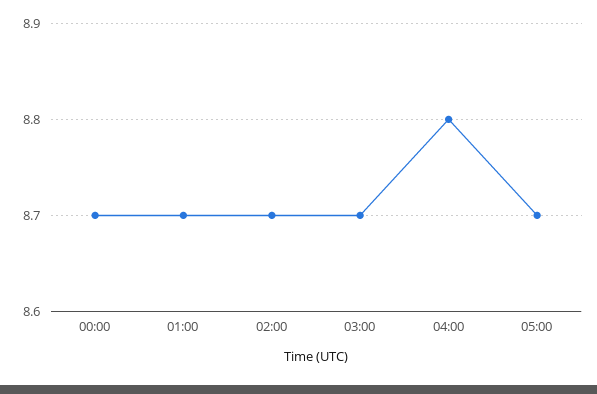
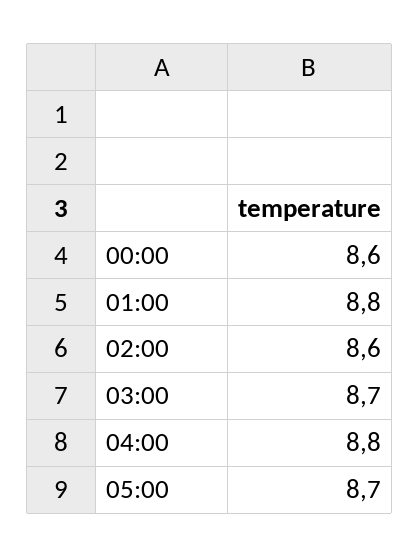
00:00: 8.7 -> 8.6
01:00: 8.7 -> 8.8
02:00: 8.7 -> 8.6

